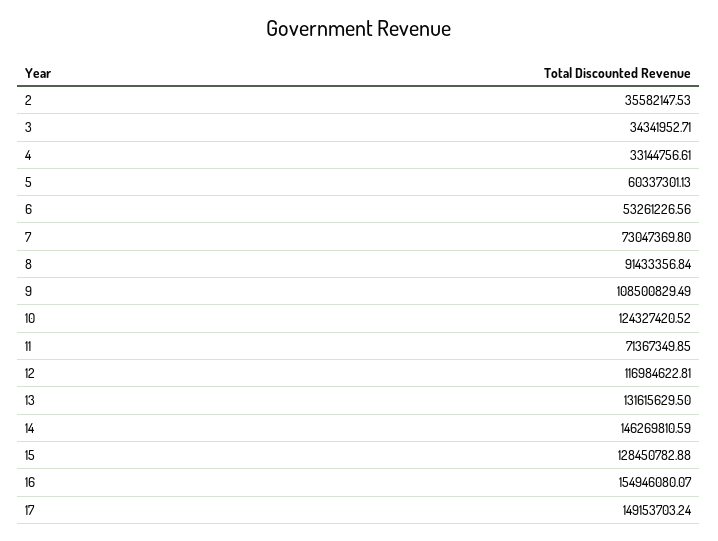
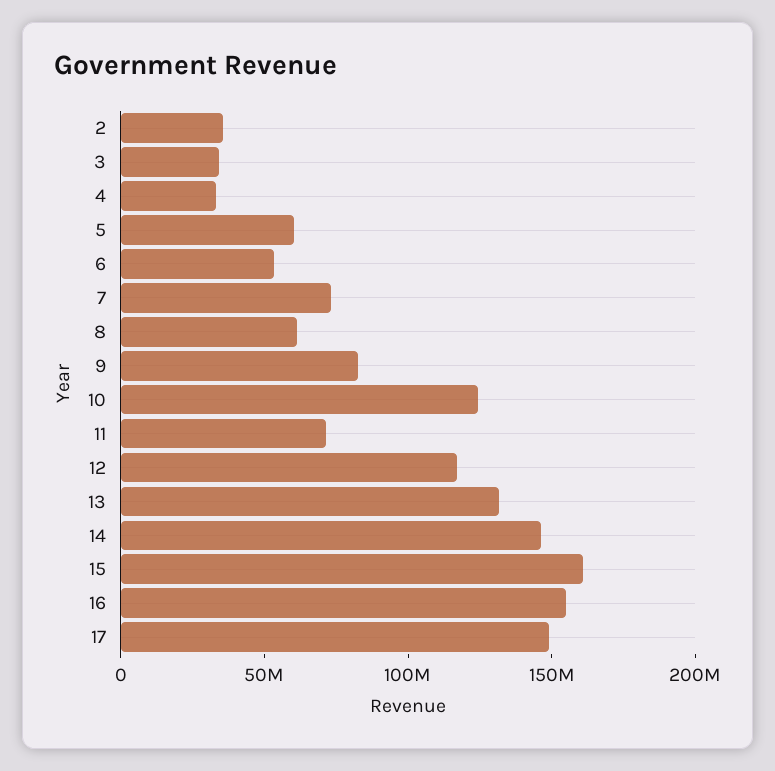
8: 91433356.84 -> 60000000
9: 108500829.49 -> 80000000
15: 128450782.88 -> 160000000

